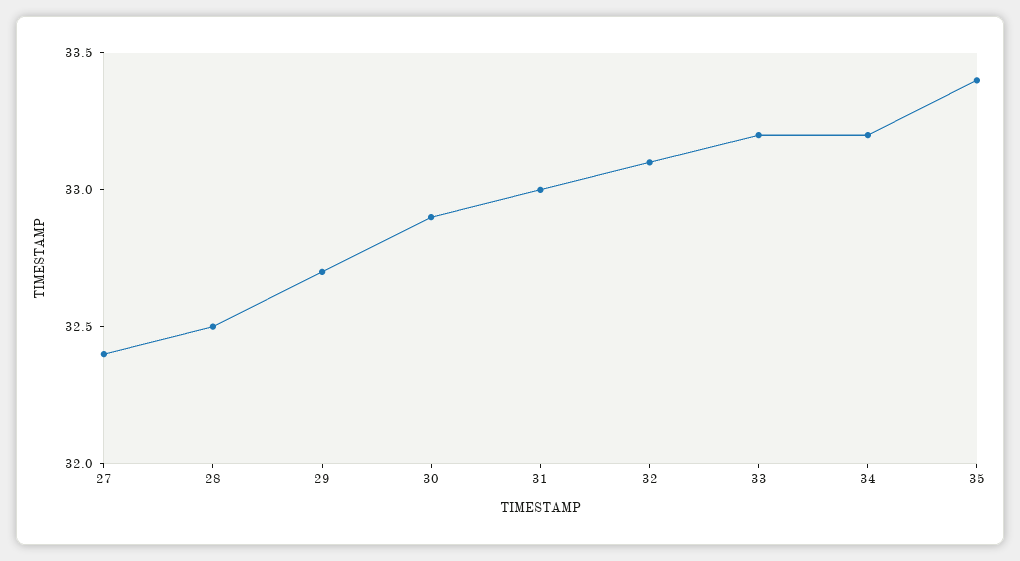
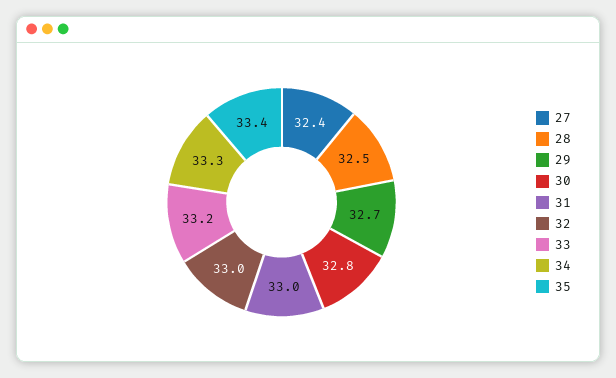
30: 32.9 -> 32.8
32: 33.1 -> 33
34: 33.2 -> 33.3

